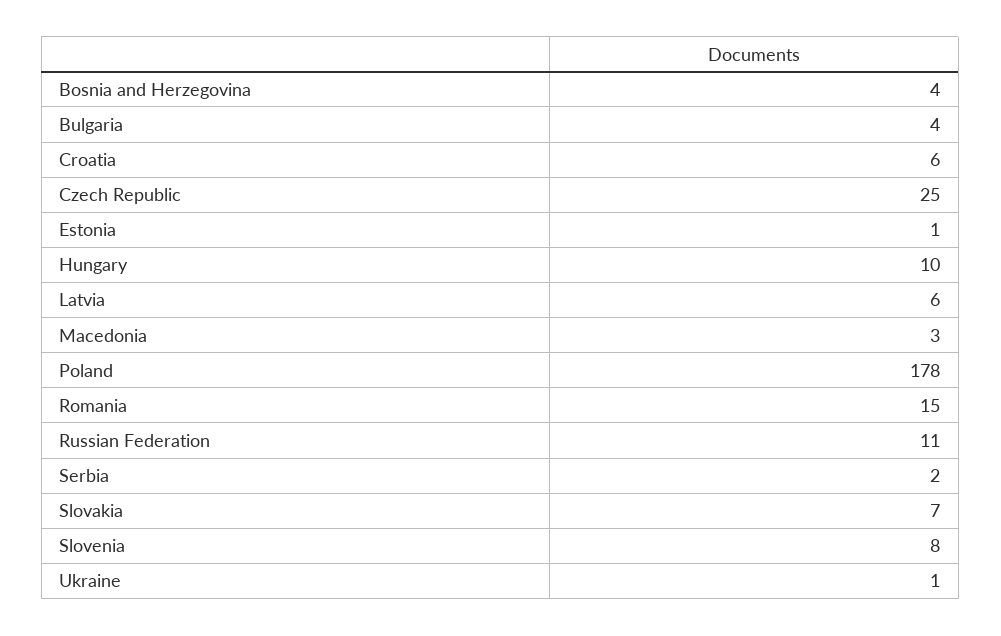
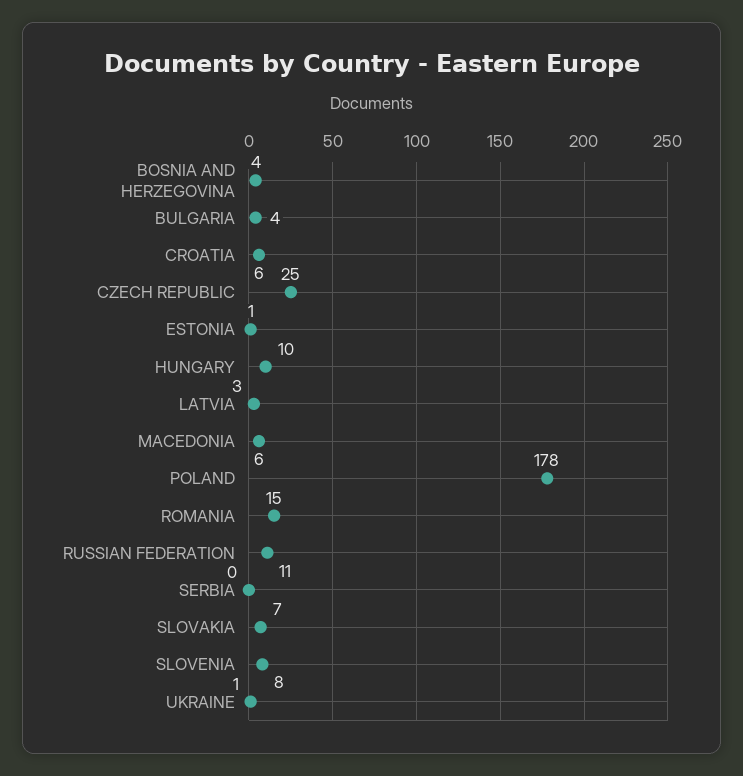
Latvia: 6 -> 3
Macedonia: 3 -> 6
Serbia: 2 -> 0

